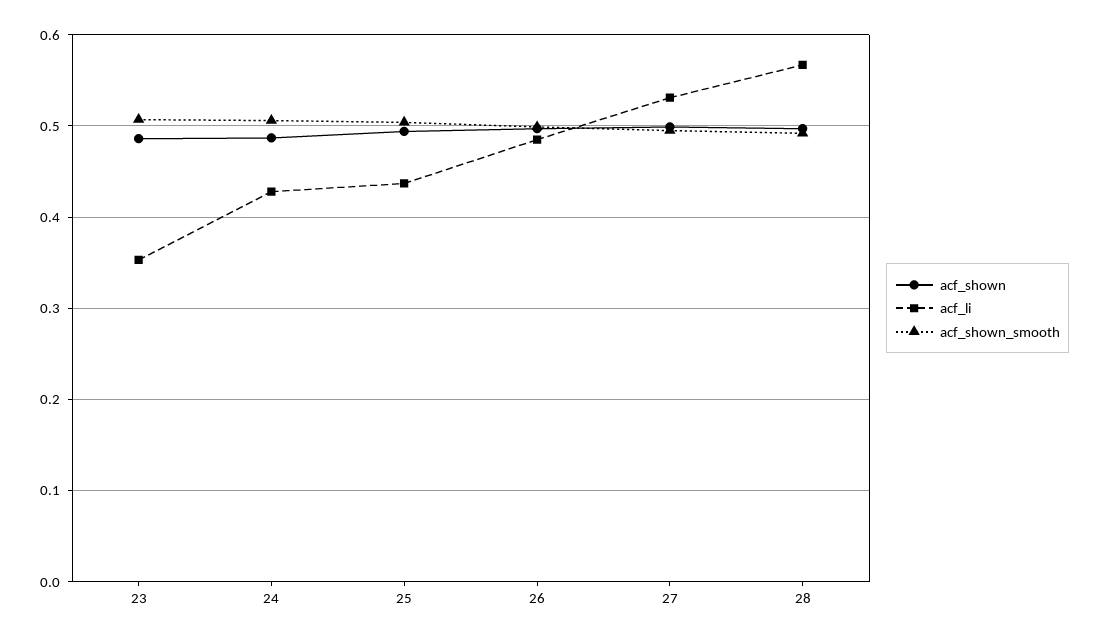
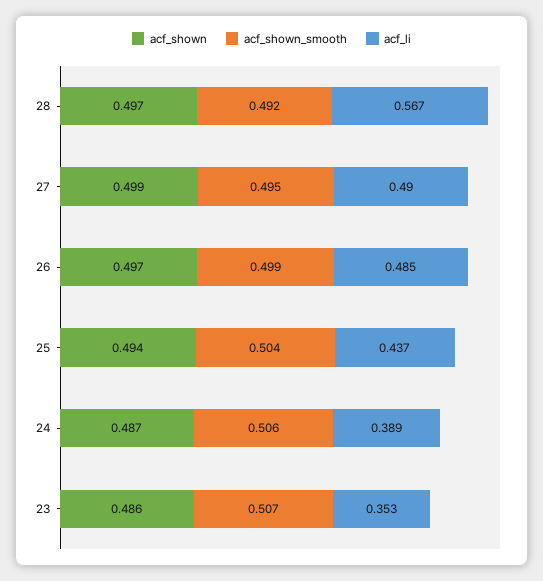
acf_li, 24: 0.43 -> 0.389
acf_li, 27: 0.53 -> 0.49

